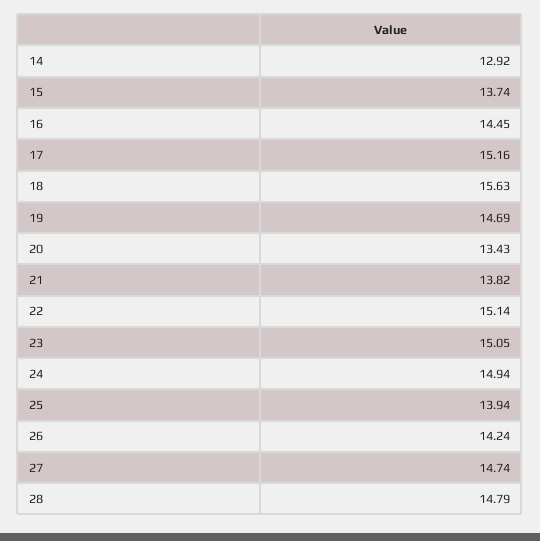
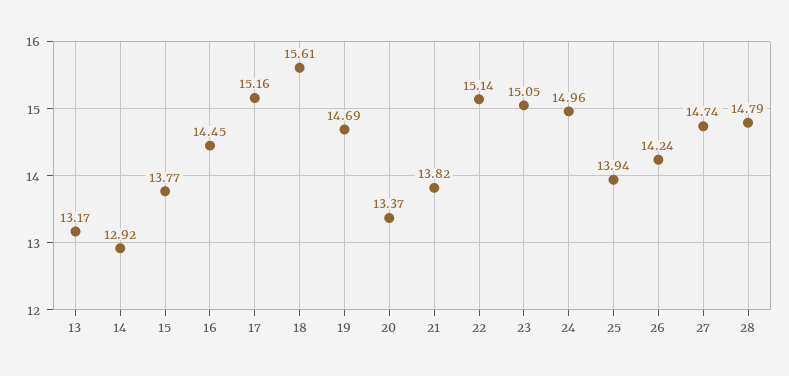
15: 13.74 -> 13.77
18: 15.63 -> 15.61
20: 13.43 -> 13.37
24: 14.94 -> 14.96
13: none -> 13.17

